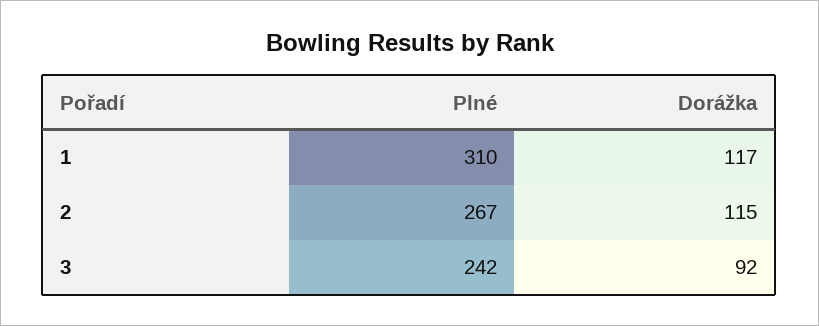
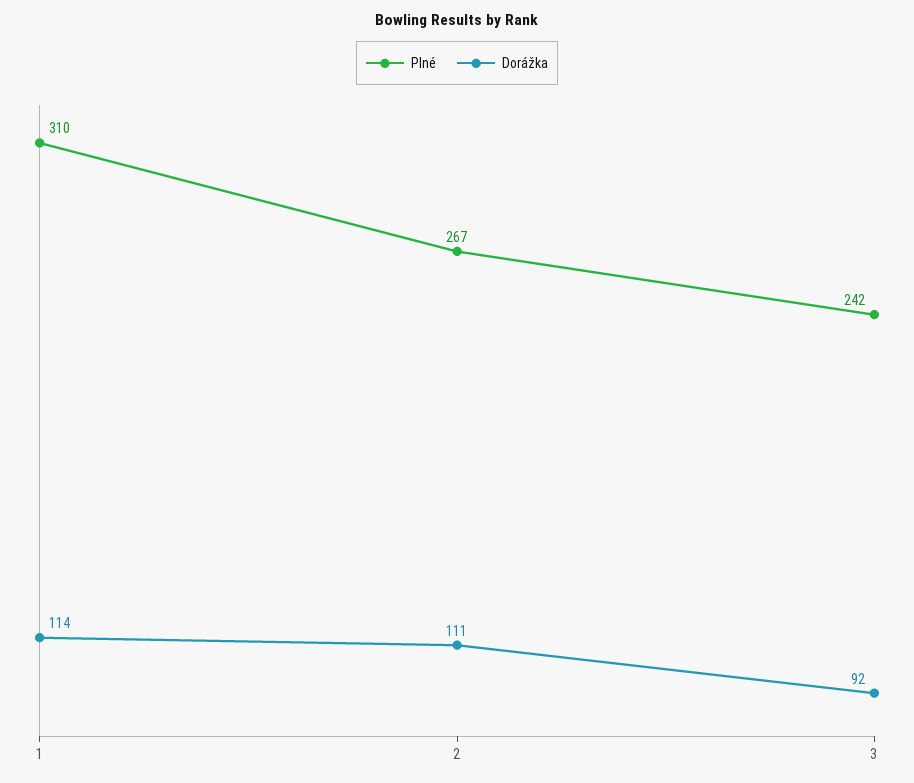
Dorážka, 1: 117 -> 114
Dorážka, 2: 115 -> 111

